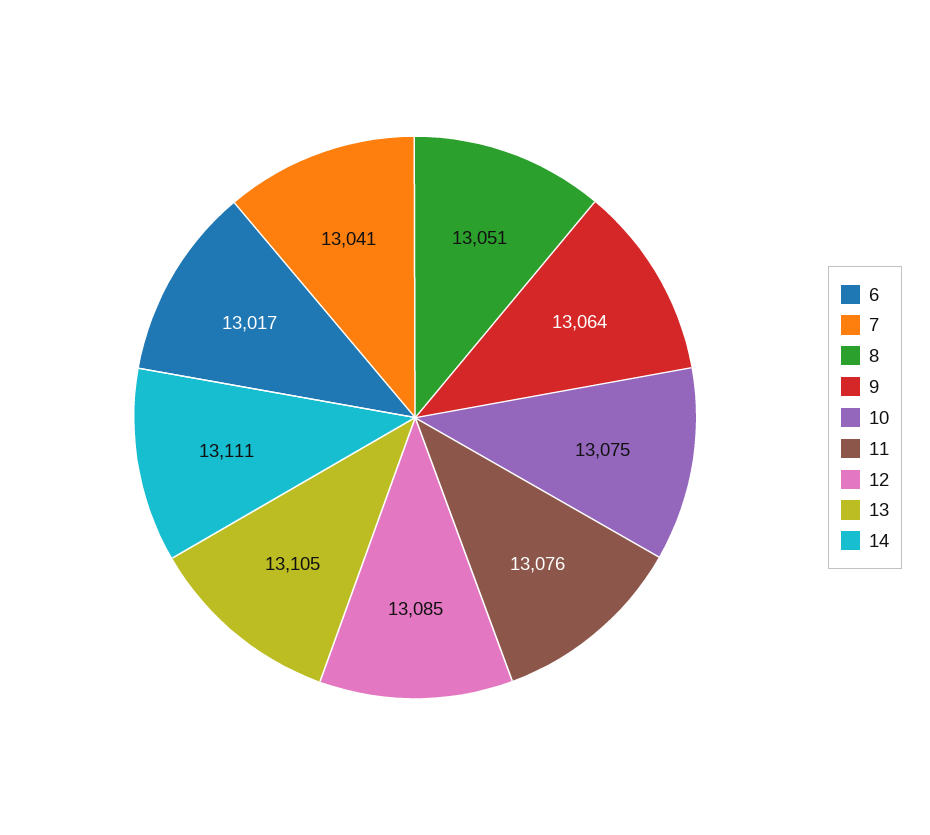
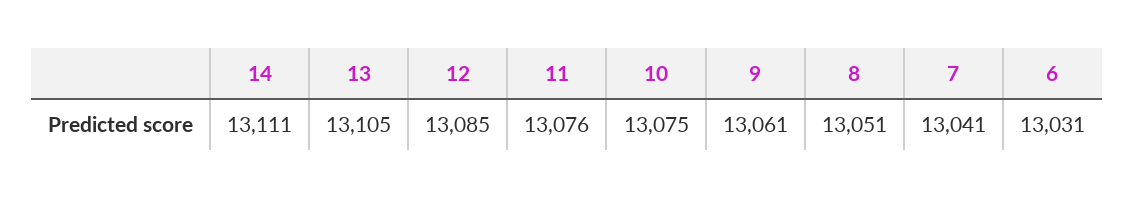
6: 13017 -> 13031
9: 13064 -> 13061

